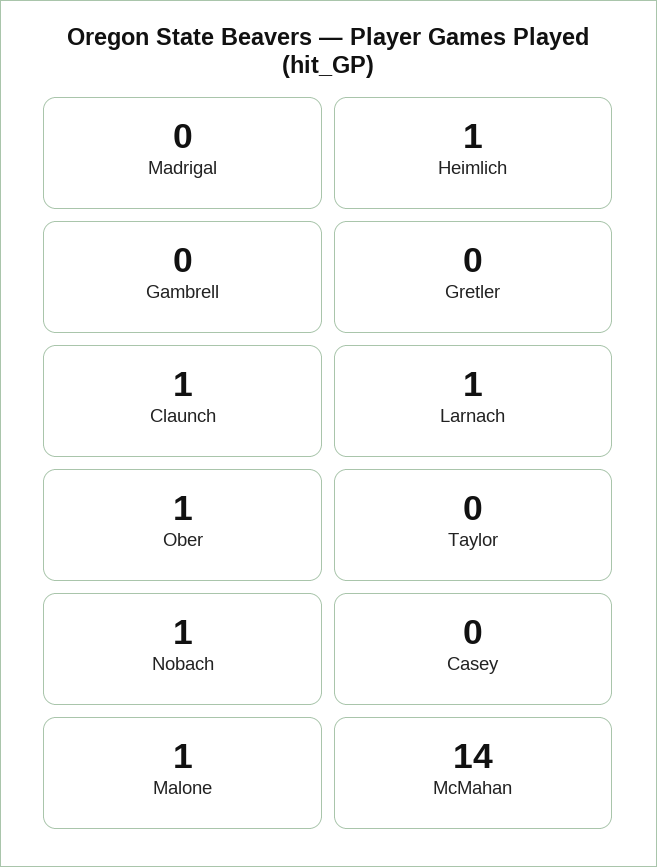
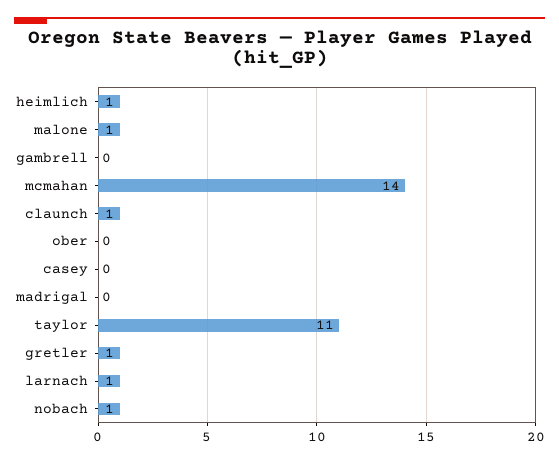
Gretler: 0 -> 1
Ober: 1 -> 0
Taylor: 0 -> 11

